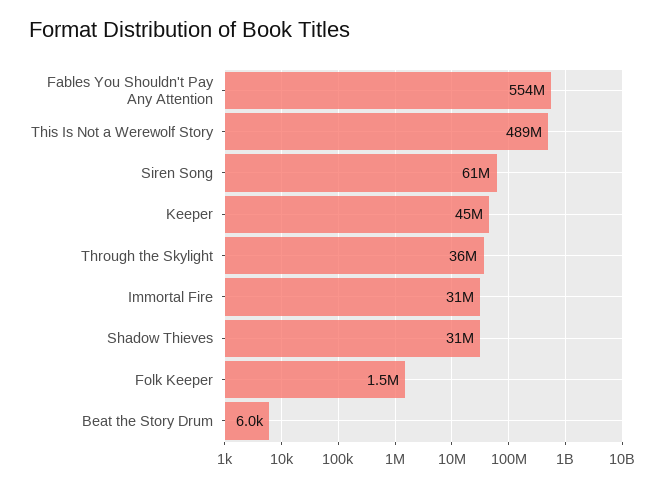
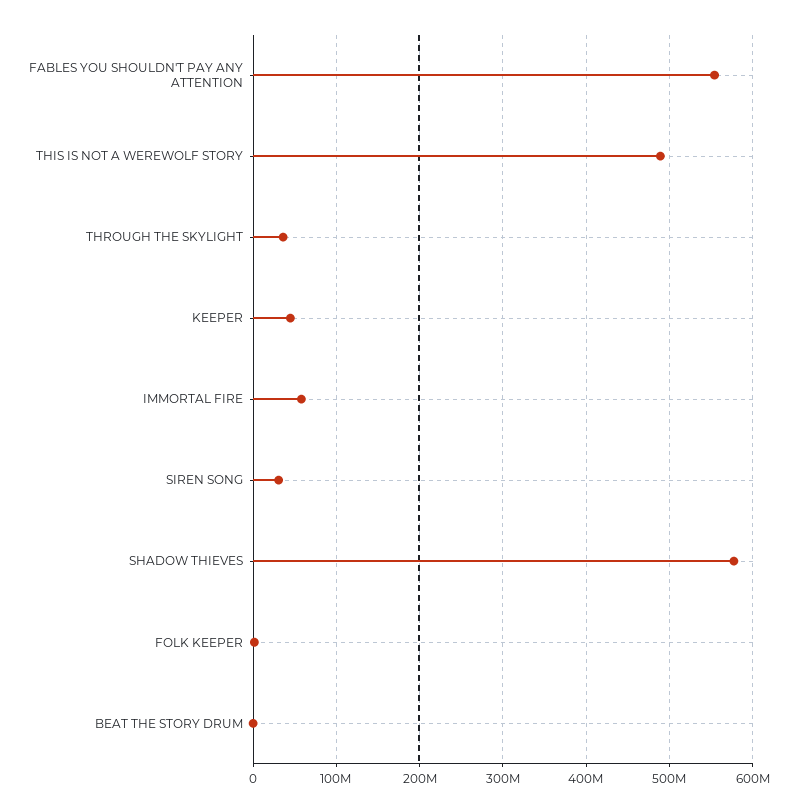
Siren Song: 61000000 -> 30000000
Immortal Fire: 31000000 -> 60000000
Shadow Thieves: 31000000 -> 580000000

